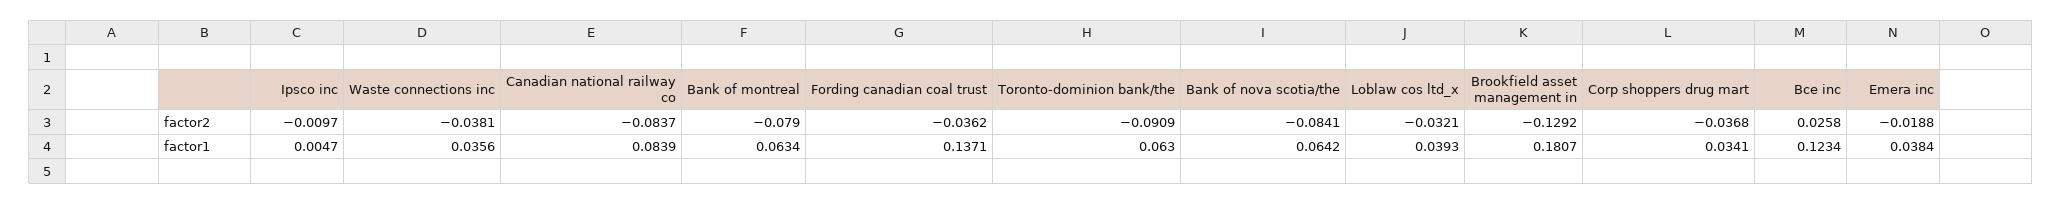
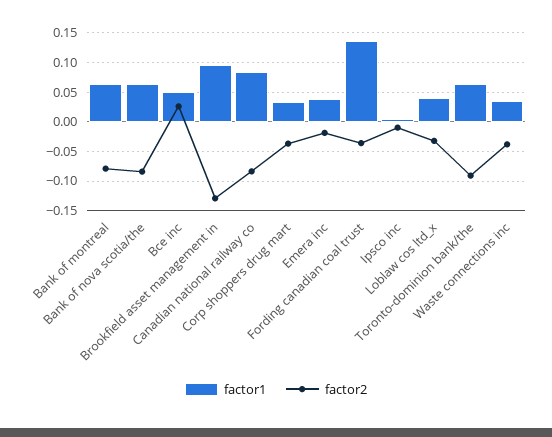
factor1, Brookfield asset management in: 0.1807 -> 0.1
factor1, Bce inc: 0.1234 -> 0.05

